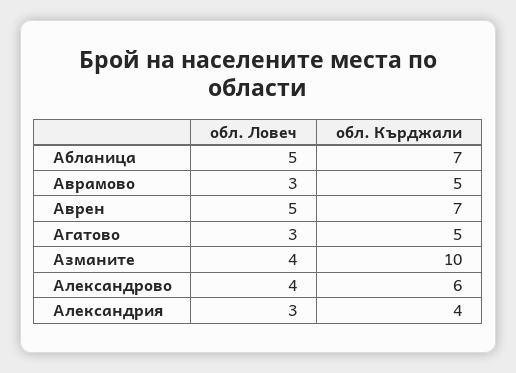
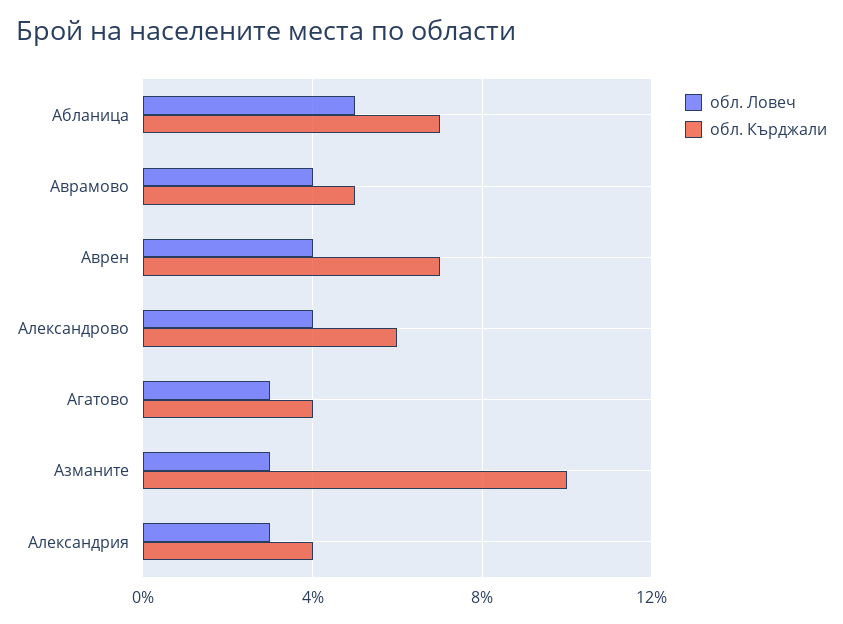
обл. Ловеч, Аврамово: 3 -> 4
обл. Ловеч, Аврен: 5 -> 4
обл. Кърджали, Агатово: 5 -> 4
обл. Ловеч, Азманите: 4 -> 3

